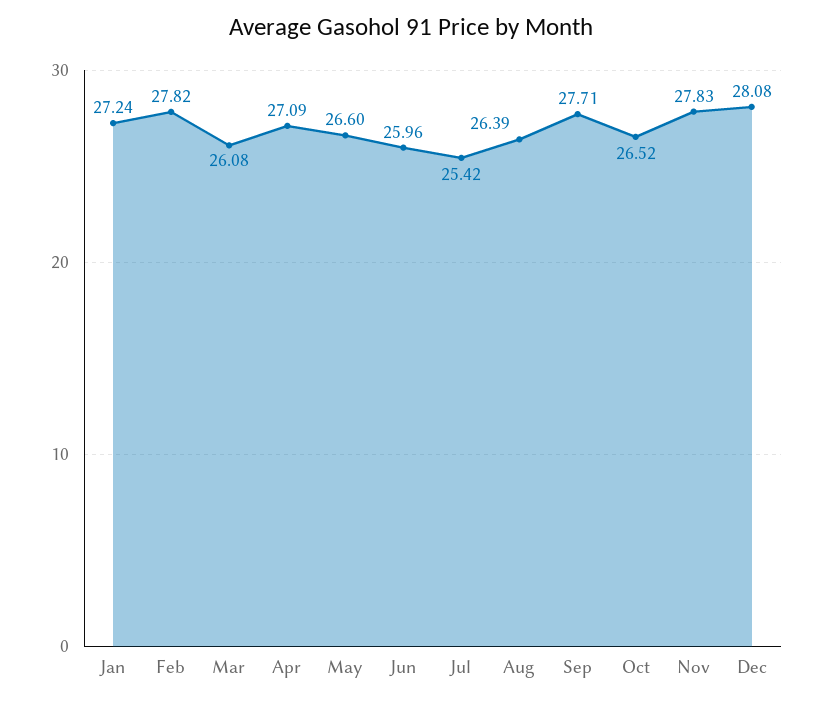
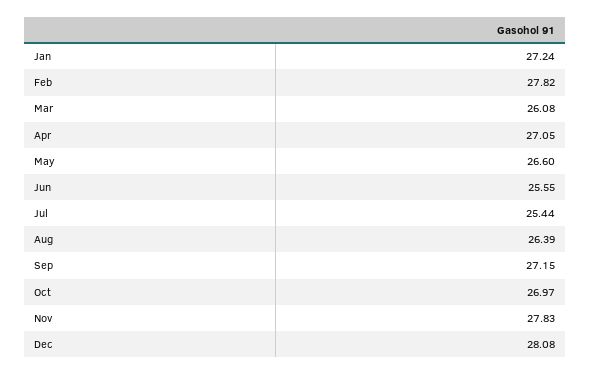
Apr: 27.09 -> 27.05
Jun: 25.96 -> 25.55
Jul: 25.42 -> 25.44
Sep: 27.71 -> 27.15
Oct: 26.52 -> 26.97

